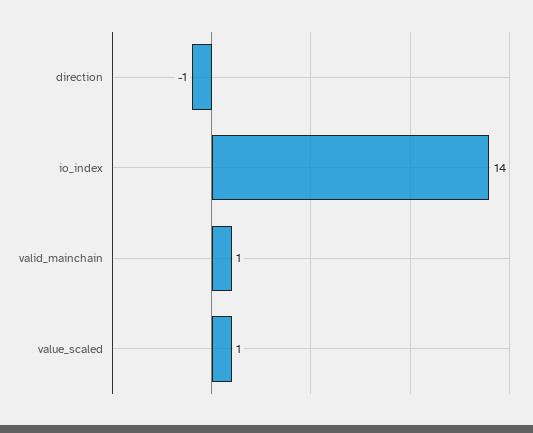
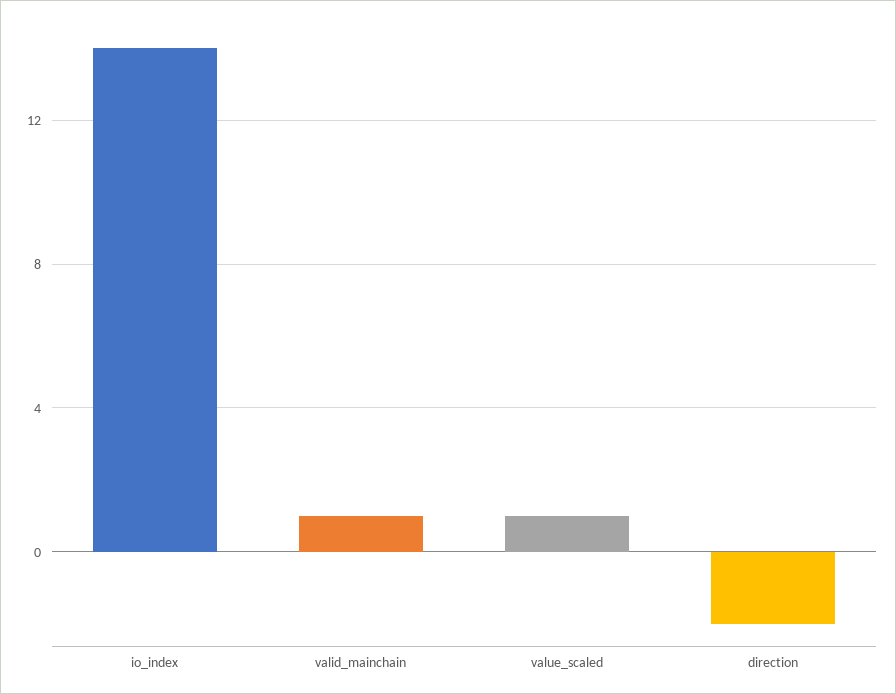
direction: -1 -> -2

